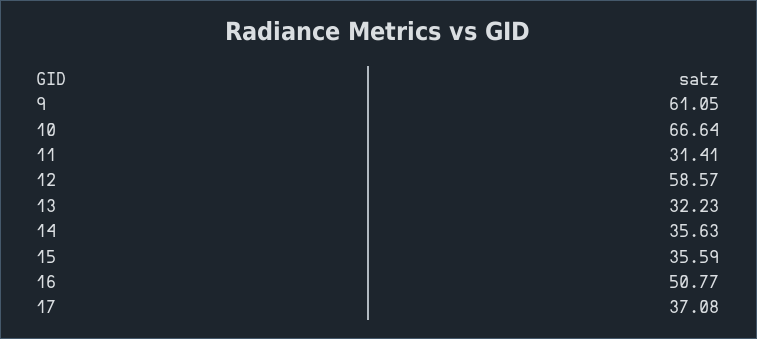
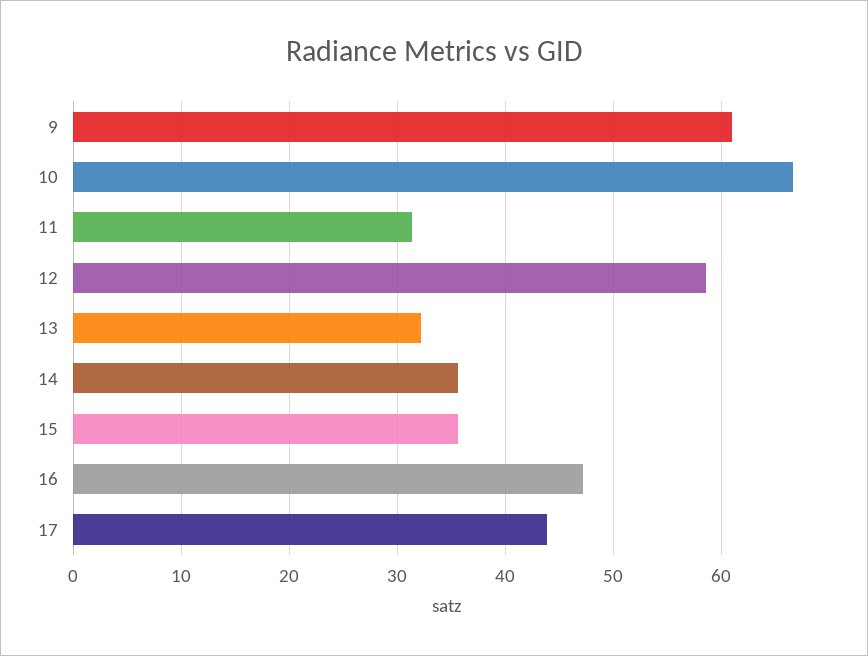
16: 50.77 -> 47
17: 37.08 -> 44

